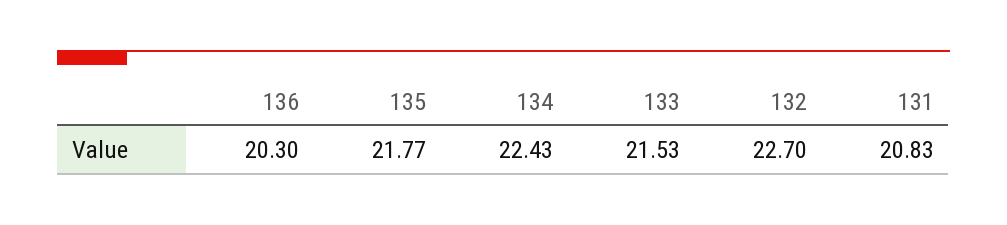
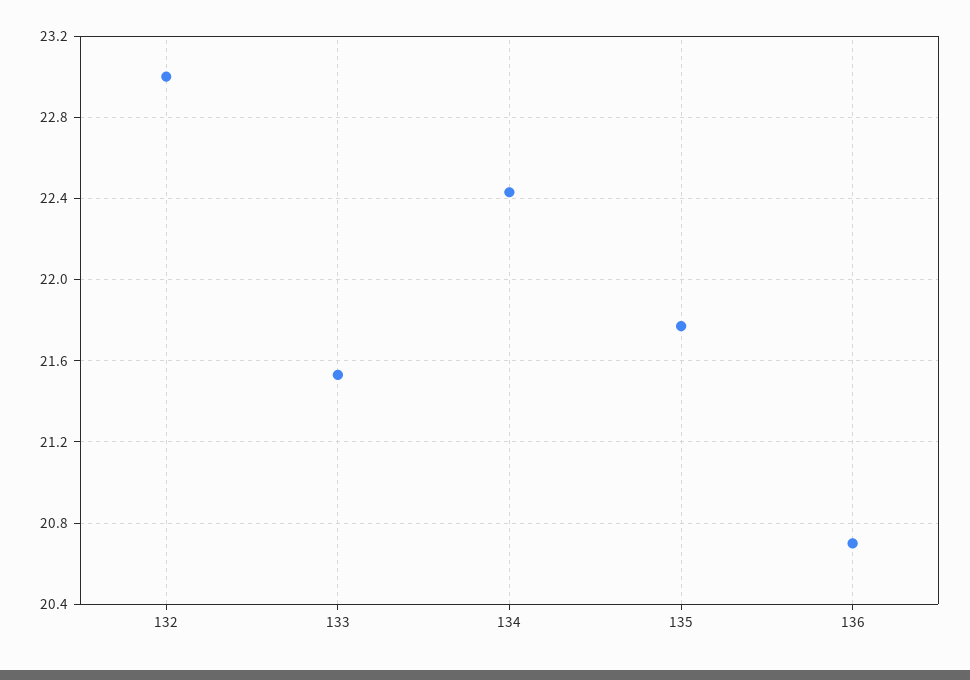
136: 20.3 -> 20.7
132: 22.7 -> 23
131: 20.83 -> none

